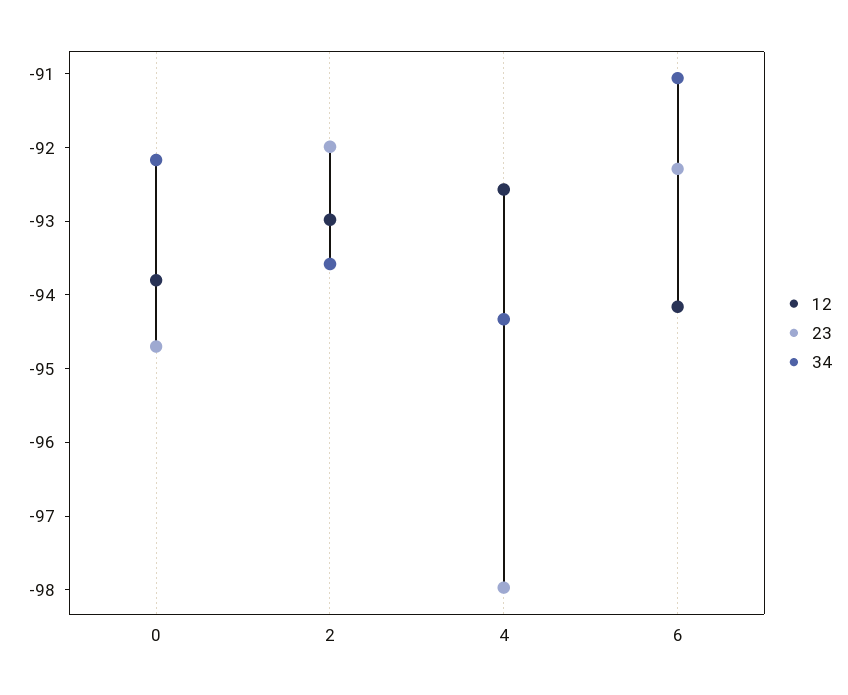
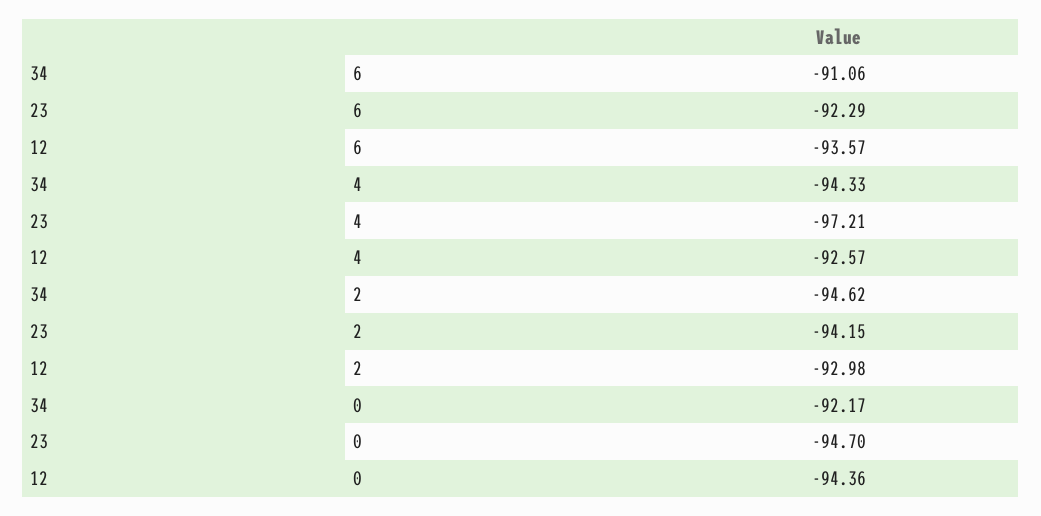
12, 0: -93.8 -> -94.36
23, 2: -92 -> -94.15
34, 2: -93.6 -> -94.62
23, 4: -98 -> -97.21
12, 6: -94.2 -> -93.57

